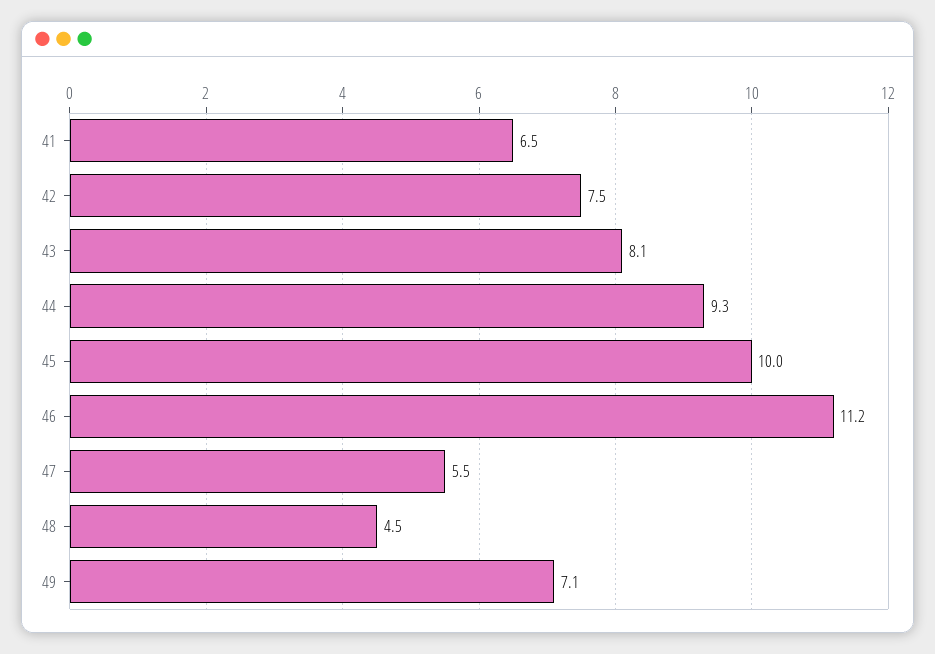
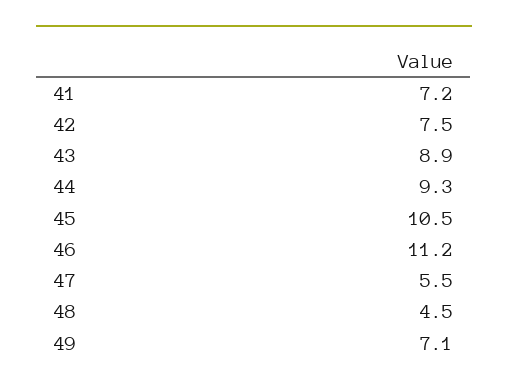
41: 6.5 -> 7.2
43: 8.1 -> 8.9
45: 10 -> 10.5

